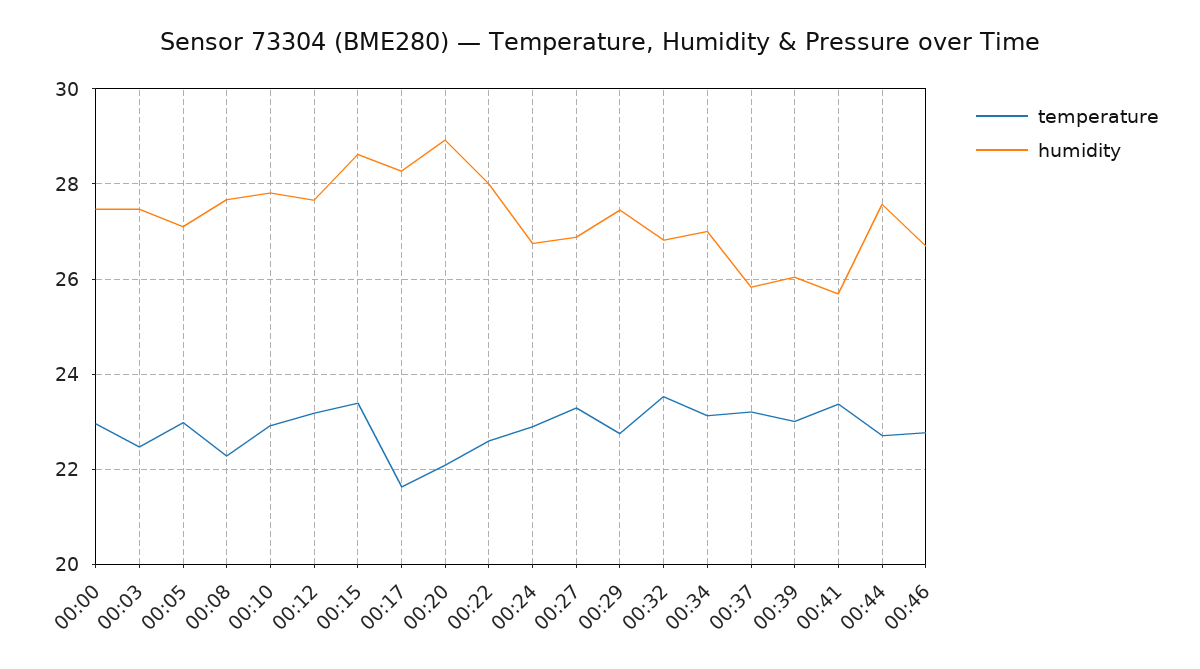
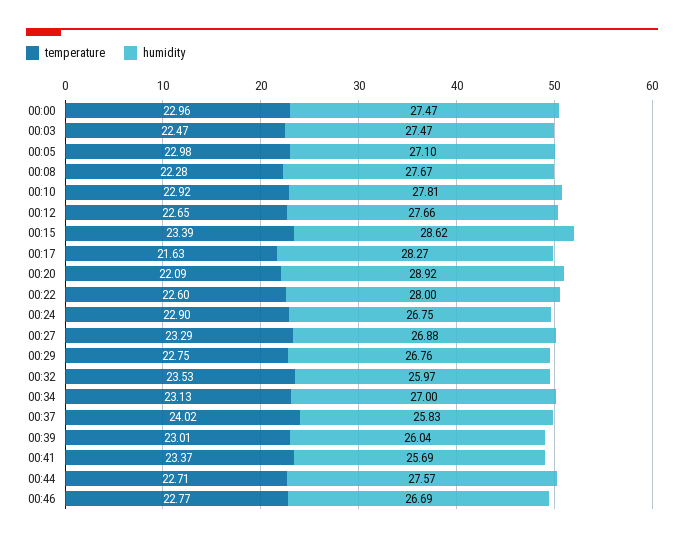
temperature, 00:12: 23.2 -> 22.65
humidity, 00:29: 27.4 -> 26.76
humidity, 00:32: 26.8 -> 25.97
temperature, 00:37: 23.2 -> 24.02

